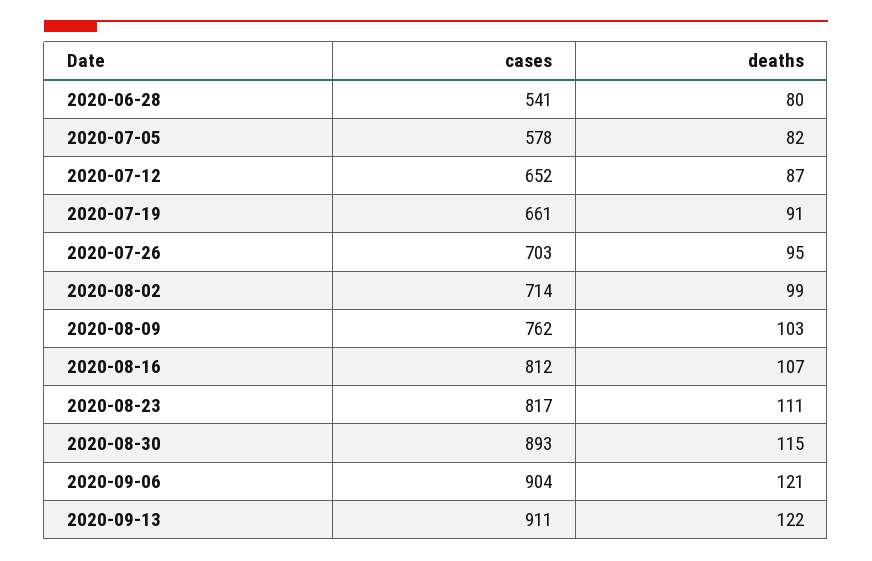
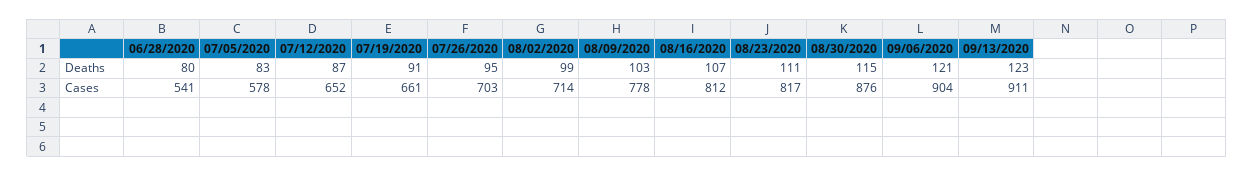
deaths, 2020-07-05: 82 -> 83
cases, 2020-08-09: 762 -> 778
cases, 2020-08-30: 893 -> 876
deaths, 2020-09-13: 122 -> 123

